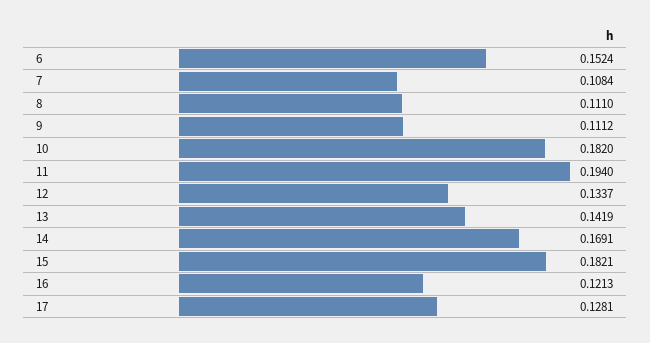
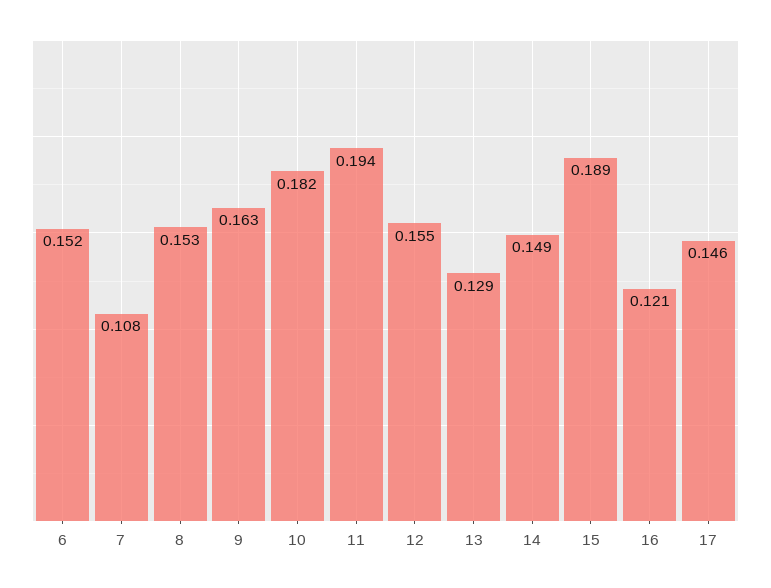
8: 0.111 -> 0.153
9: 0.1112 -> 0.163
12: 0.1337 -> 0.155
13: 0.1419 -> 0.129
14: 0.1691 -> 0.149
15: 0.1821 -> 0.189
17: 0.1281 -> 0.146

